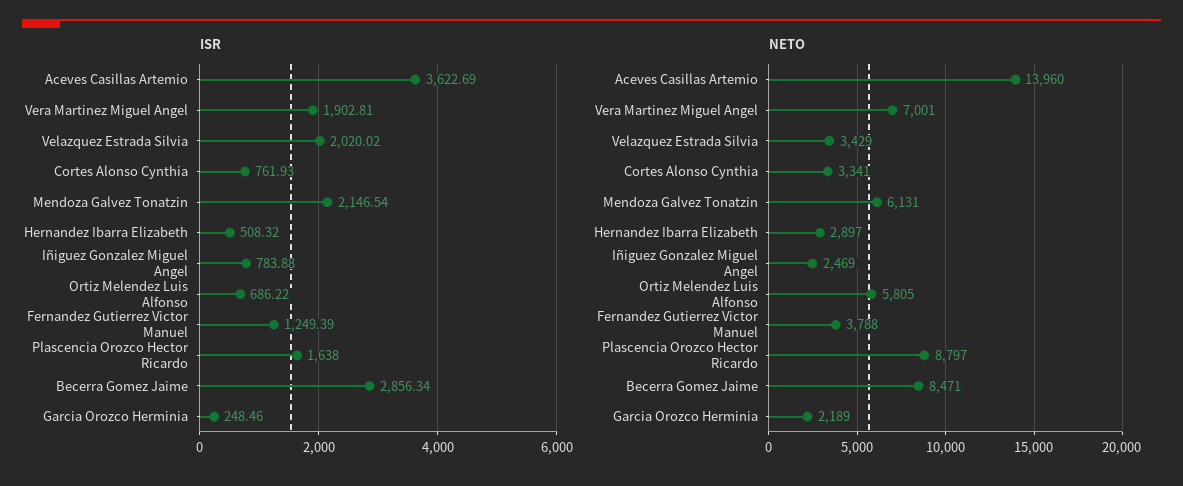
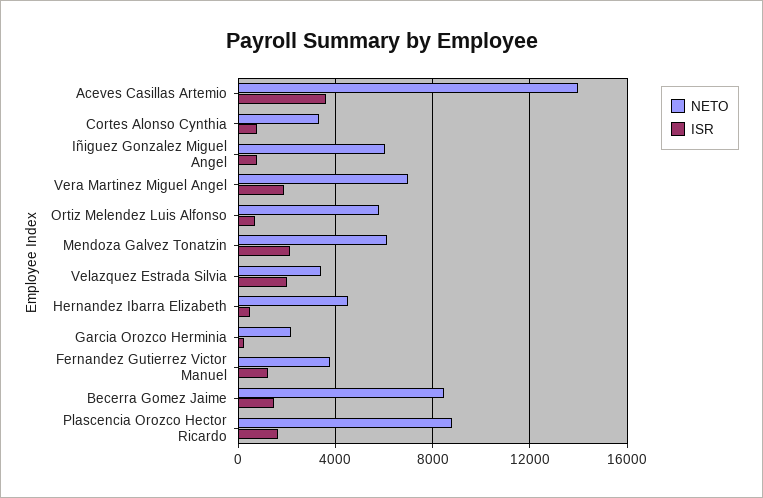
ISR, Becerra Gomez Jaime: 2856.34 -> 1500
NETO, Hernandez Ibarra Elizabeth: 2897 -> 4500
NETO, Iñiguez Gonzalez Miguel Angel: 2469 -> 6000

